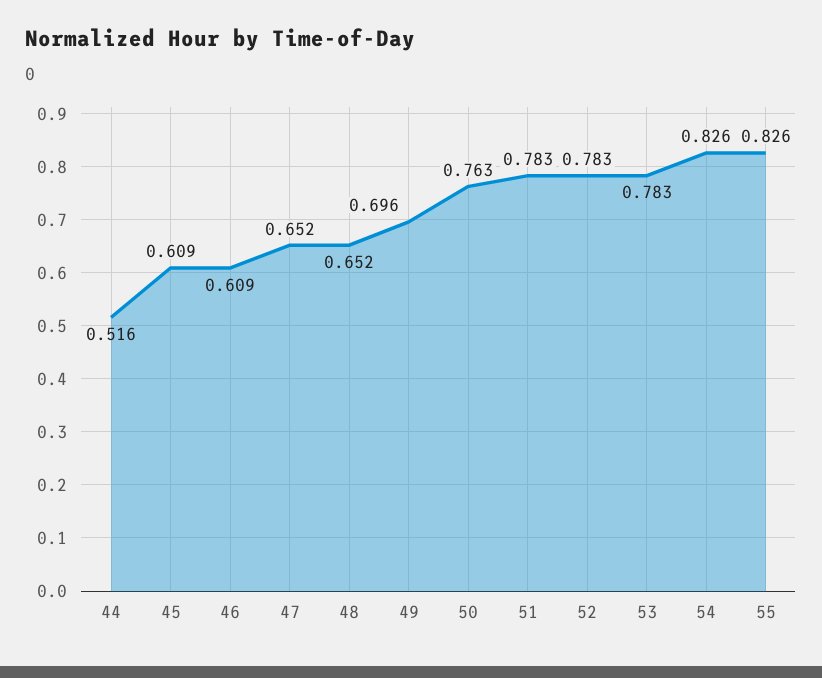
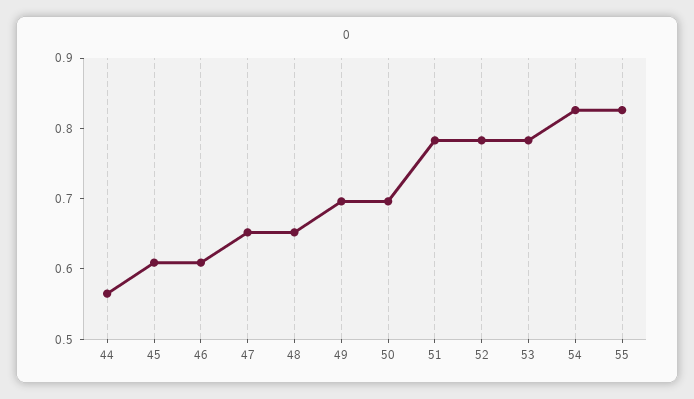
44: 0.516 -> 0.56
50: 0.763 -> 0.7

